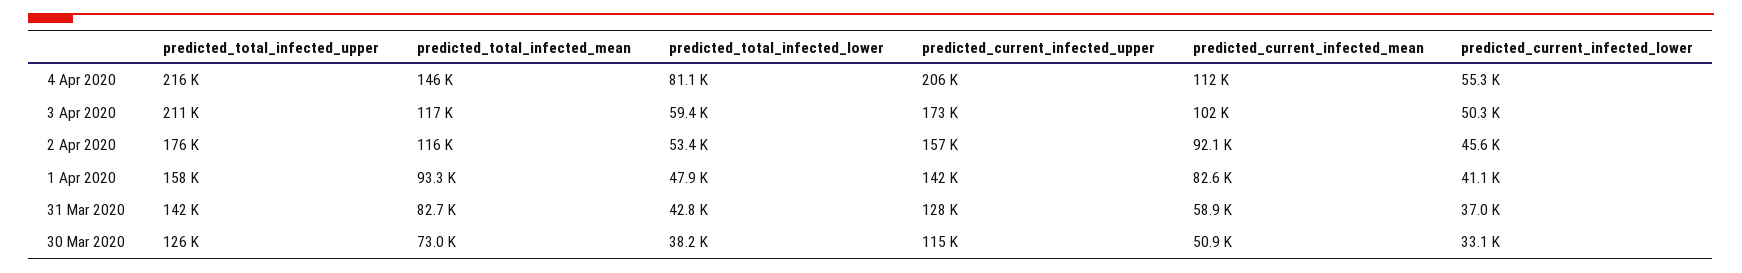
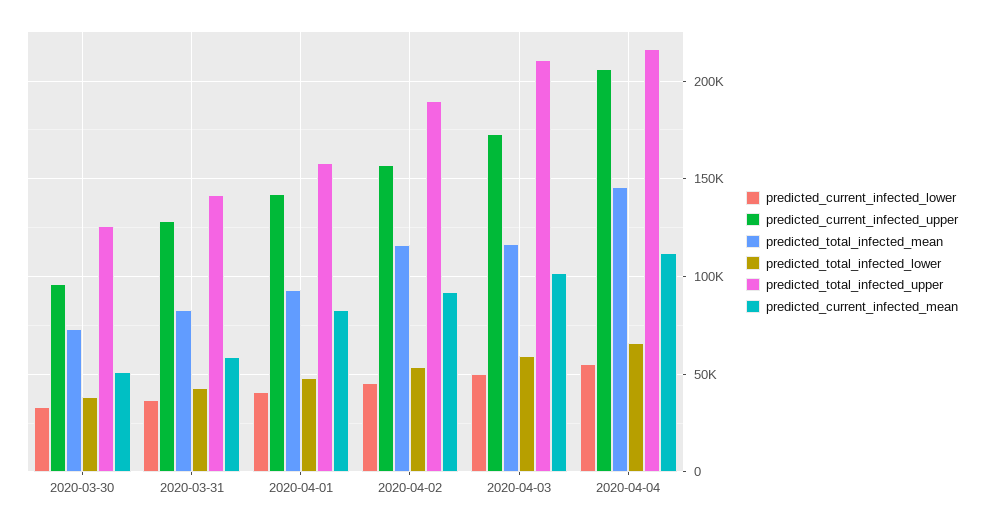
predicted_total_infected_lower, 4 Apr 2020: 81100 -> 65000
predicted_total_infected_upper, 2 Apr 2020: 176000 -> 190000
predicted_current_infected_upper, 30 Mar 2020: 115000 -> 95000

